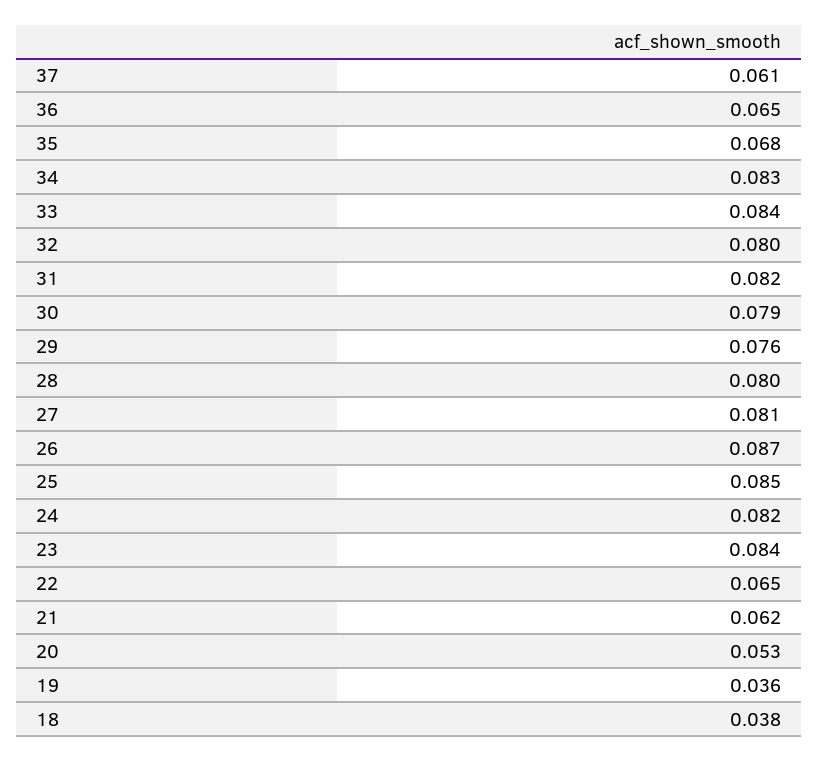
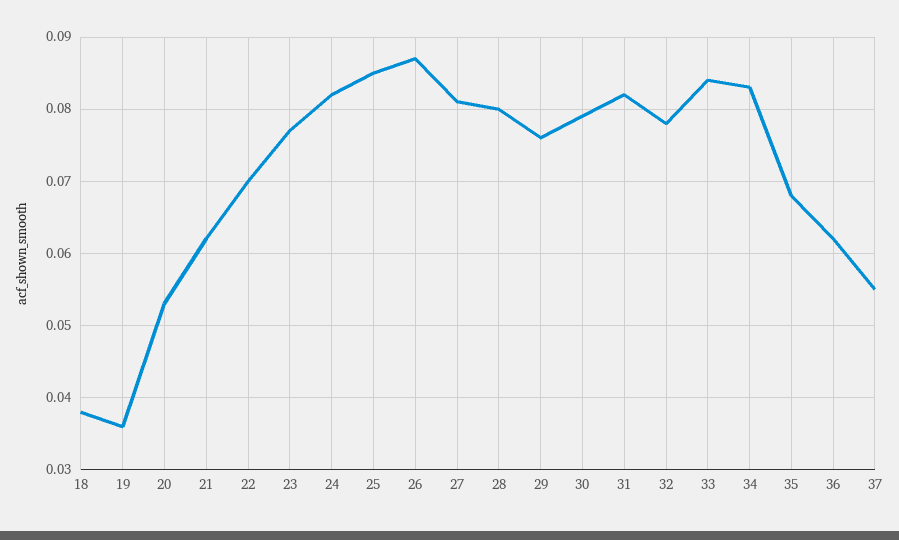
37: 0.061 -> 0.055
36: 0.065 -> 0.062
32: 0.08 -> 0.078
23: 0.084 -> 0.077
22: 0.065 -> 0.07

